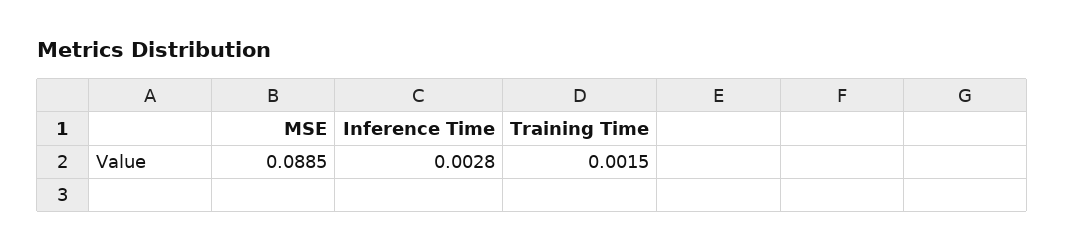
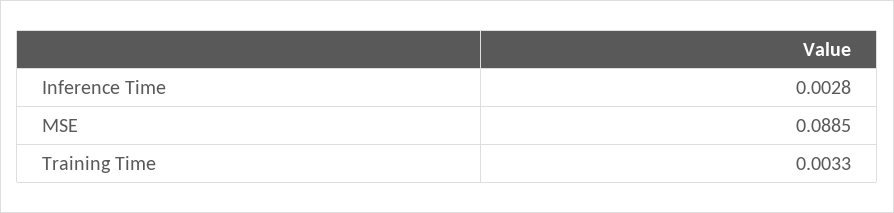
Training Time: 0.0015 -> 0.0033

